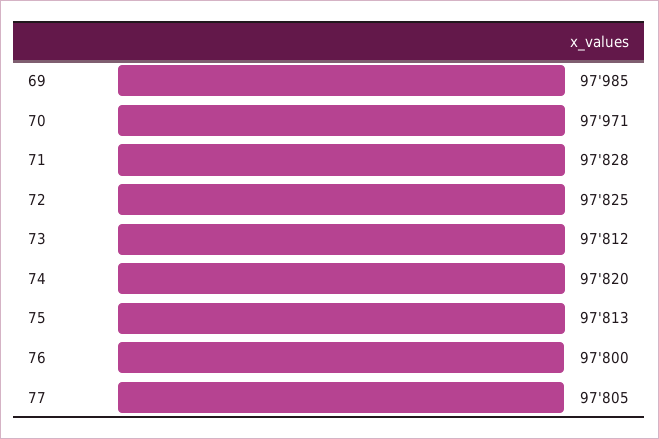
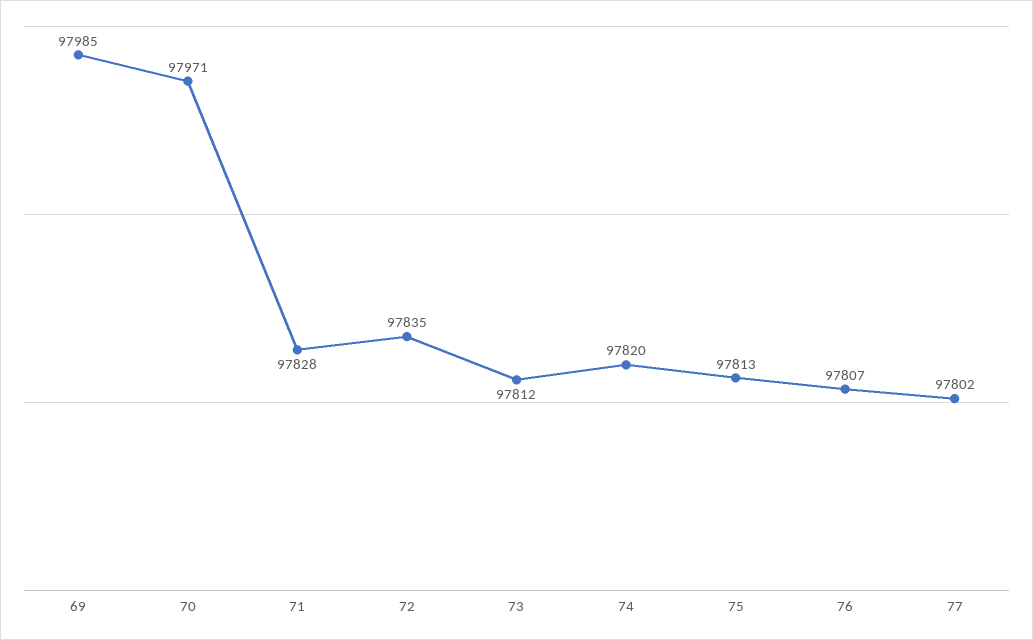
72: 97825 -> 97835
76: 97800 -> 97807
77: 97805 -> 97802

